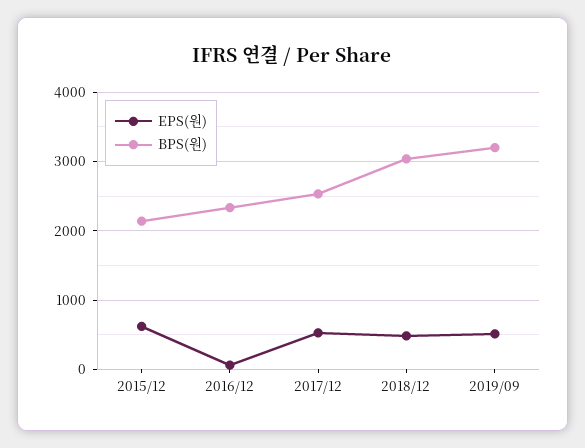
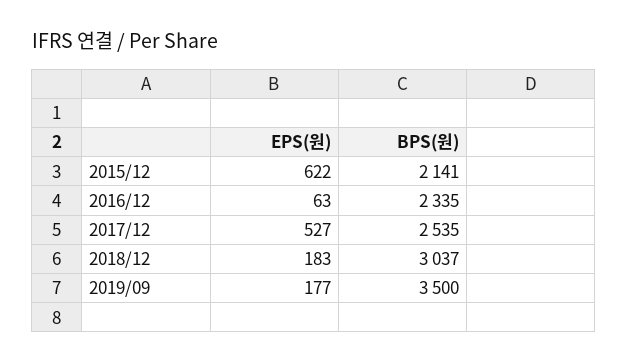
EPS(원), 2018/12: 500 -> 183
EPS(원), 2019/09: 500 -> 177
BPS(원), 2019/09: 3200 -> 3500

